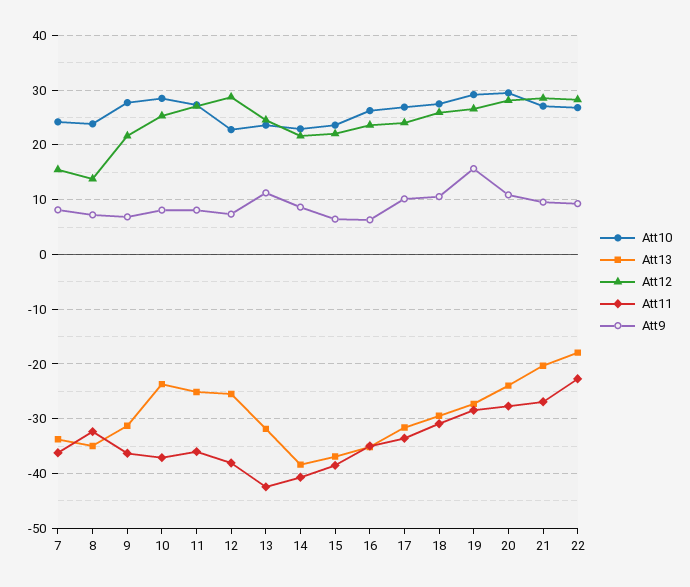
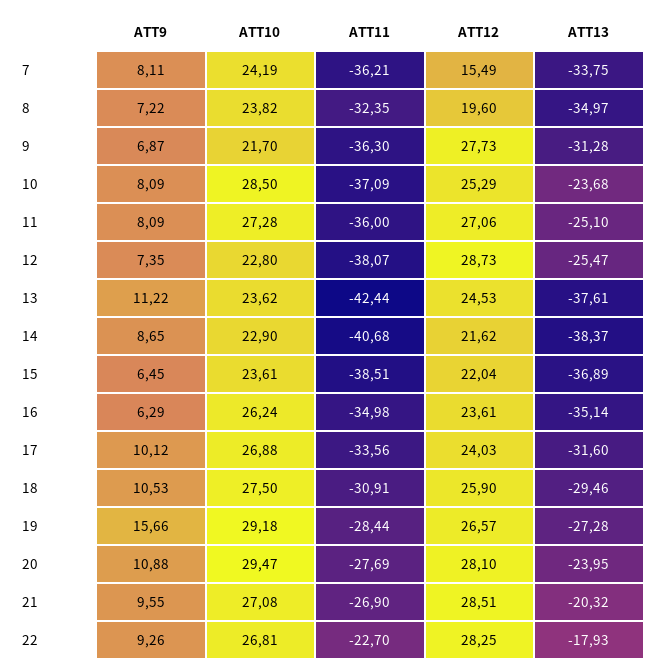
Att12, 8: 14 -> 19.6
Att10, 9: 28 -> 21.7
Att12, 9: 22 -> 27.73
Att13, 13: -32 -> -37.61

